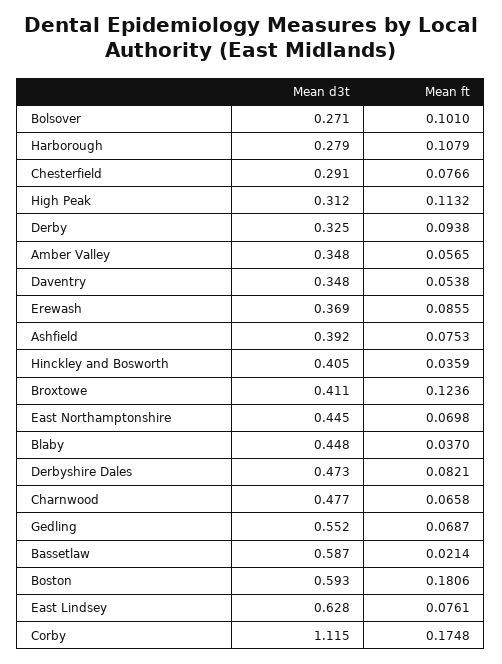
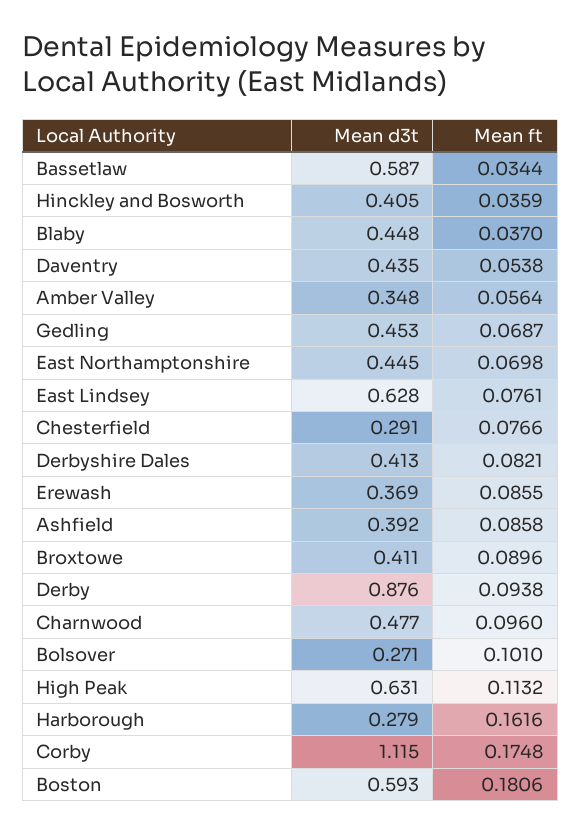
Mean ft, Harborough: 0.1079 -> 0.1616
Mean d3t, High Peak: 0.312 -> 0.631
Mean d3t, Derby: 0.325 -> 0.876
Mean ft, Amber Valley: 0.0565 -> 0.0564
Mean d3t, Daventry: 0.348 -> 0.435
Mean ft, Ashfield: 0.0753 -> 0.0858
Mean ft, Broxtowe: 0.1236 -> 0.0896
Mean d3t, Derbyshire Dales: 0.473 -> 0.413
Mean ft, Charnwood: 0.0658 -> 0.096
Mean d3t, Gedling: 0.552 -> 0.453
Mean ft, Bassetlaw: 0.0214 -> 0.0344

